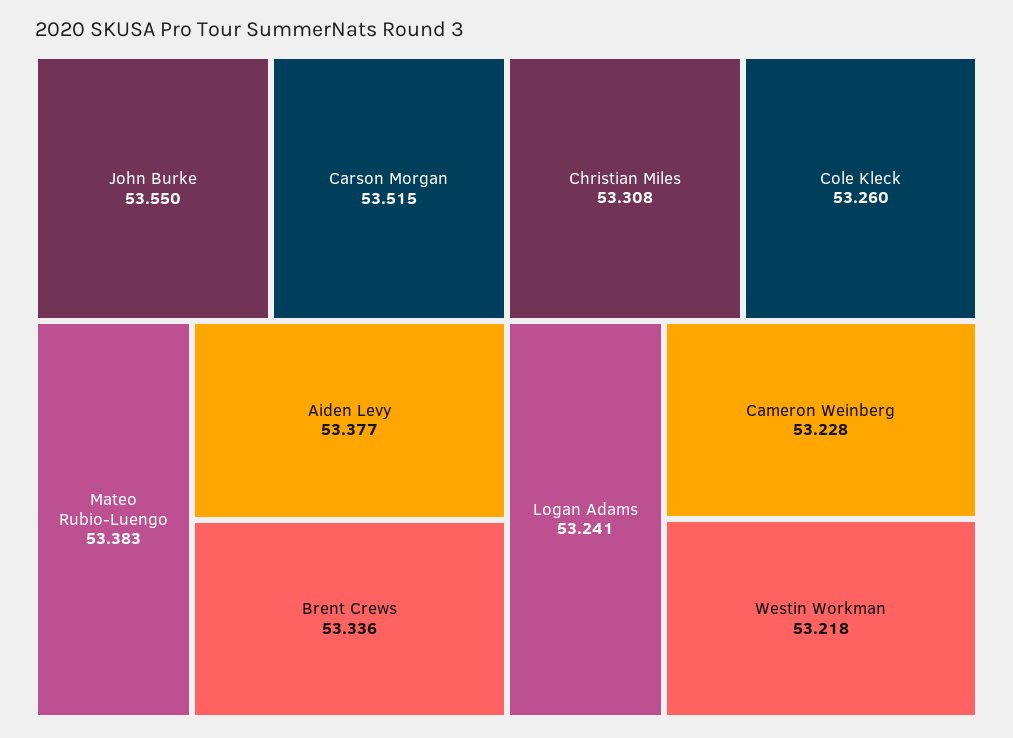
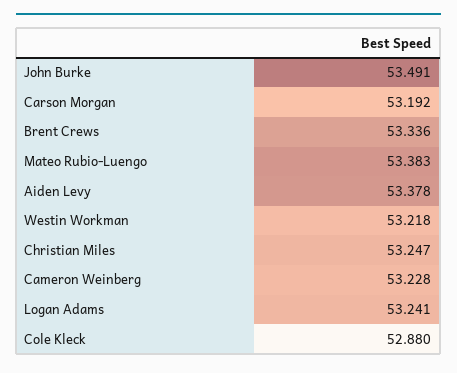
John Burke: 53.55 -> 53.491
Carson Morgan: 53.515 -> 53.192
Aiden Levy: 53.377 -> 53.378
Christian Miles: 53.308 -> 53.247
Cole Kleck: 53.26 -> 52.88

